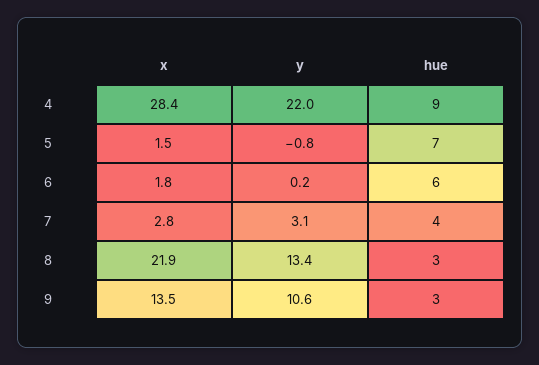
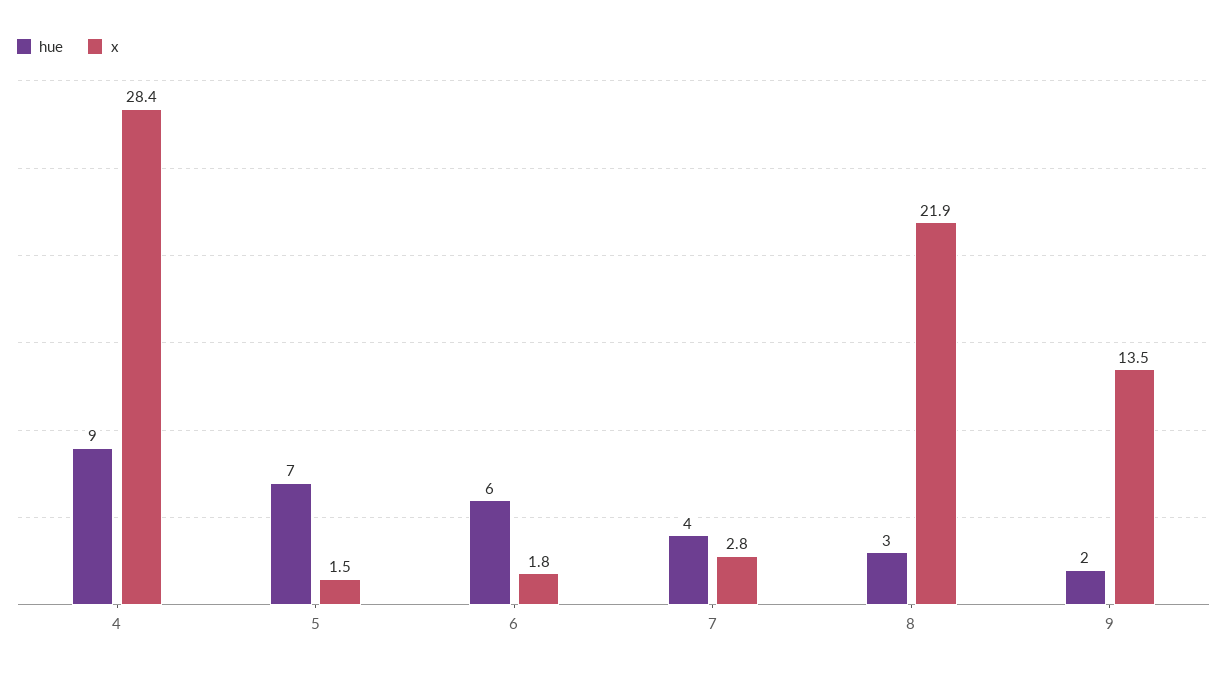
y, 4: 22 -> none
y, 5: -0.8 -> none
y, 6: 0.2 -> none
y, 7: 3.1 -> none
y, 8: 13.4 -> none
y, 9: 10.6 -> none
hue, 9: 3 -> 2

